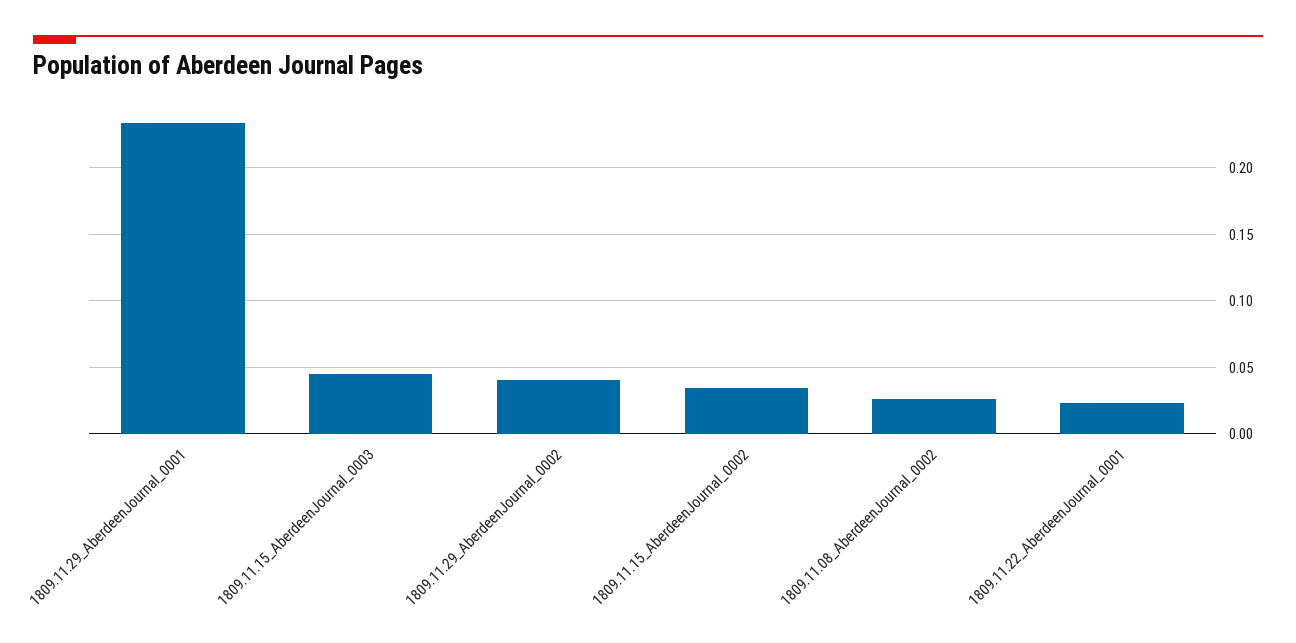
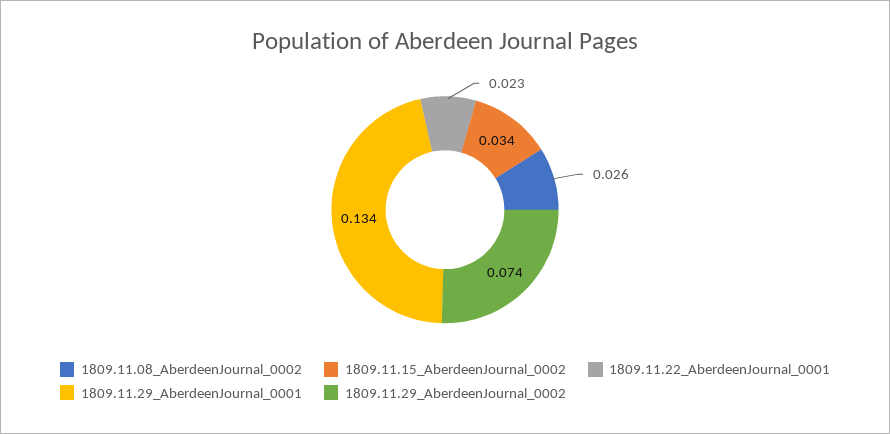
1809.11.29_AberdeenJournal_0001: 0.235 -> 0.134
1809.11.15_AberdeenJournal_0003: 0.045 -> none
1809.11.29_AberdeenJournal_0002: 0.04 -> 0.074

